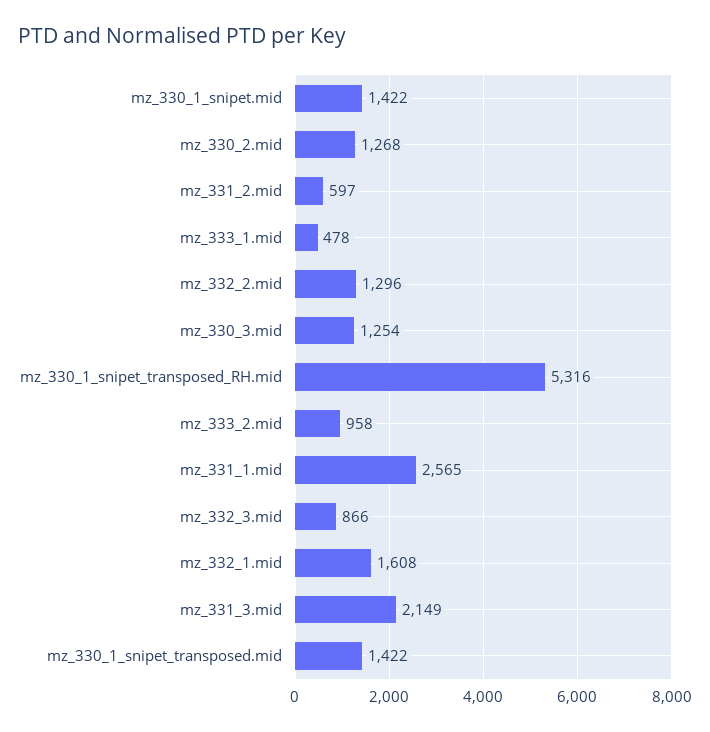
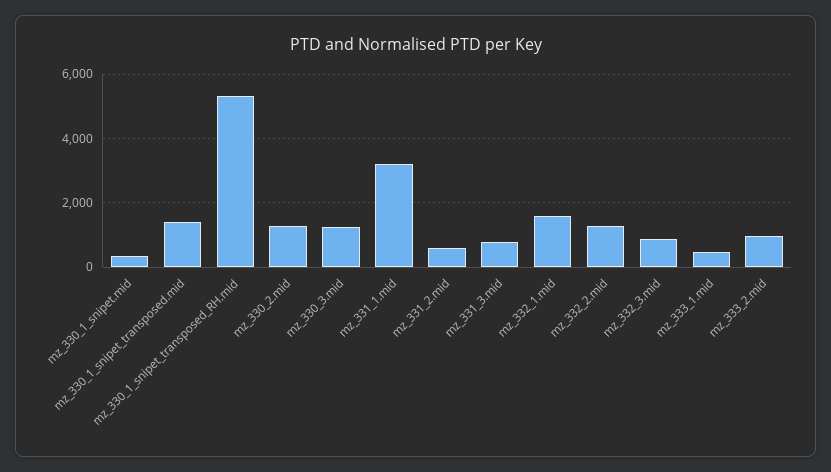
mz_330_1_snipet.mid: 1422 -> 400
mz_331_1.mid: 2565 -> 3200
mz_331_3.mid: 2149 -> 800

